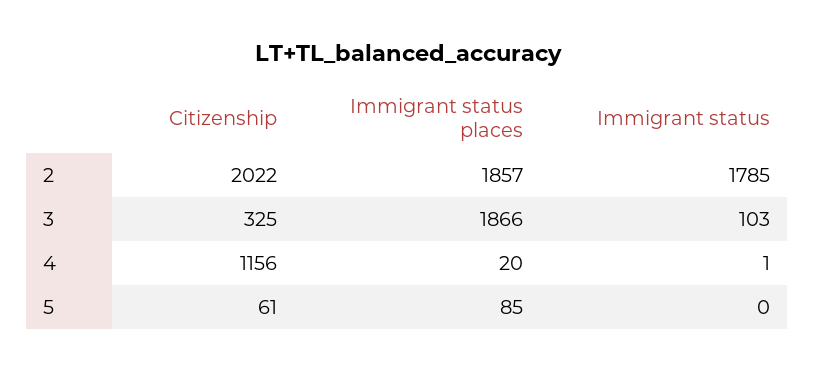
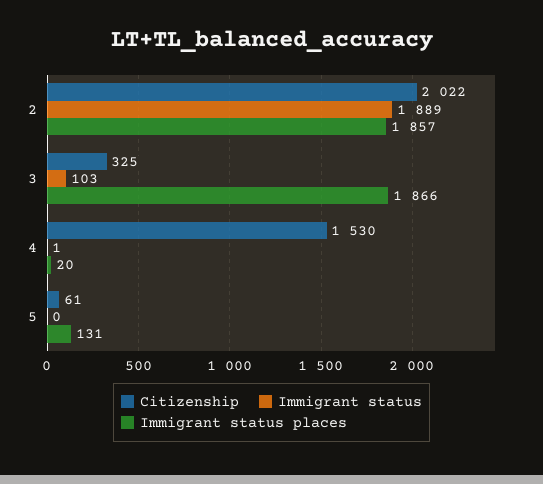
Immigrant status, 2: 1785 -> 1889
Citizenship, 4: 1156 -> 1530
Immigrant status places, 5: 85 -> 131

